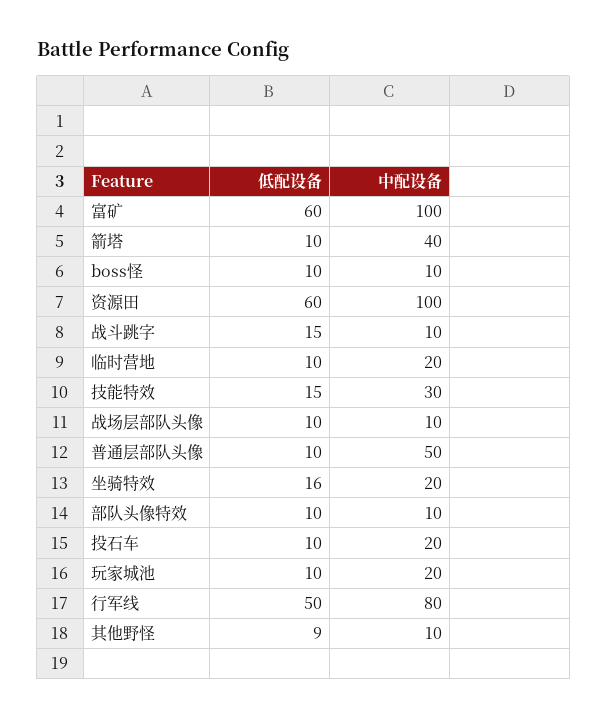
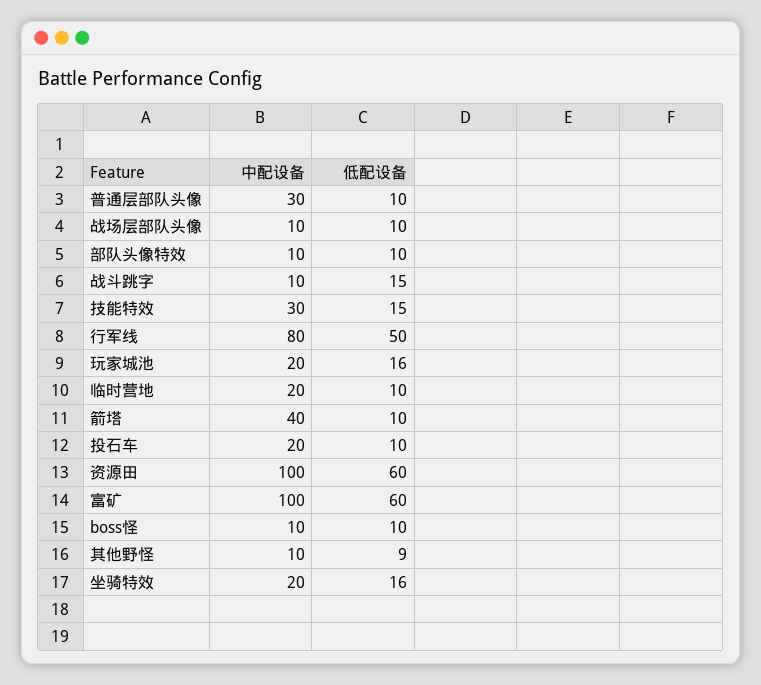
中配设备, 普通层部队头像: 50 -> 30
低配设备, 玩家城池: 10 -> 16

